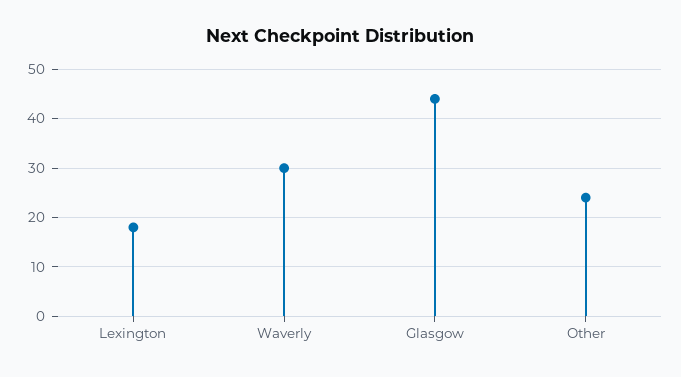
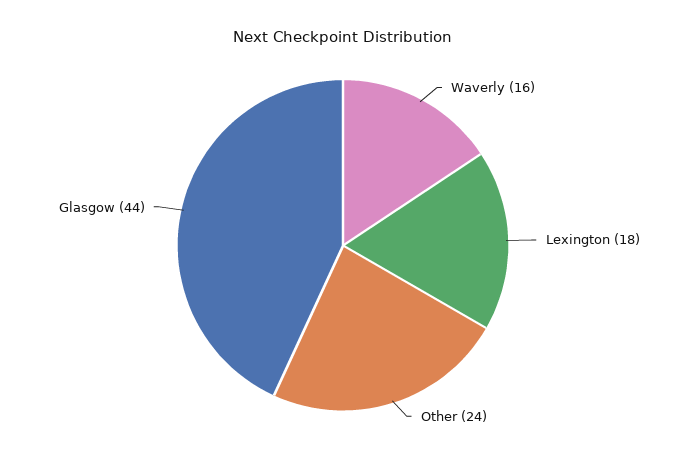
Waverly: 30 -> 16

